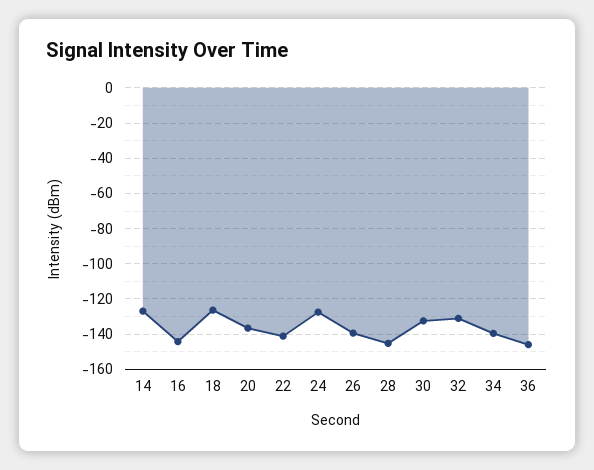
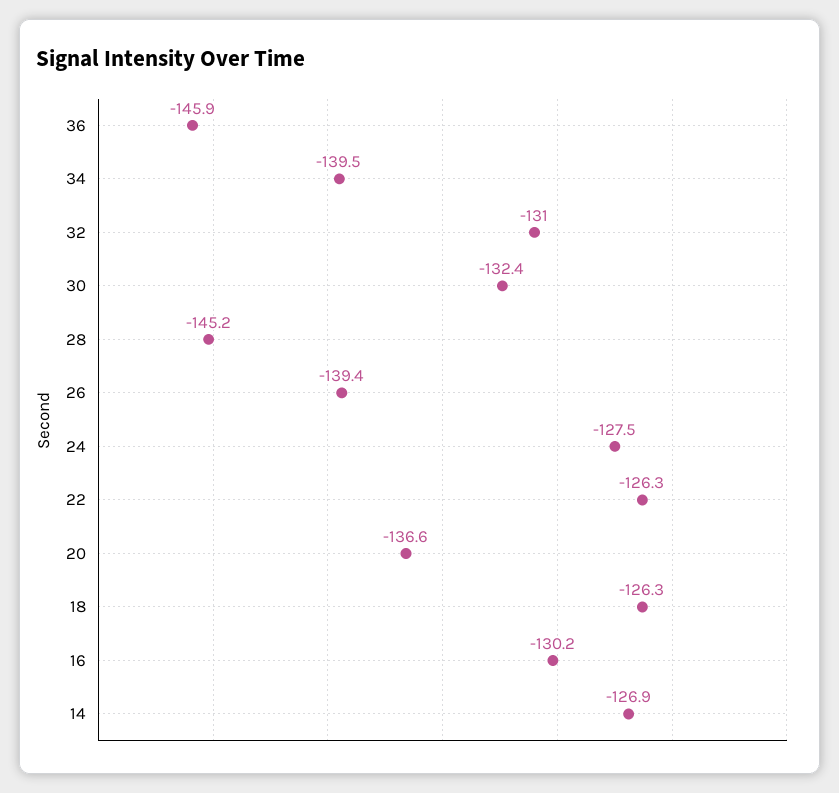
16: -145 -> -130.2
22: -140 -> -126.3

